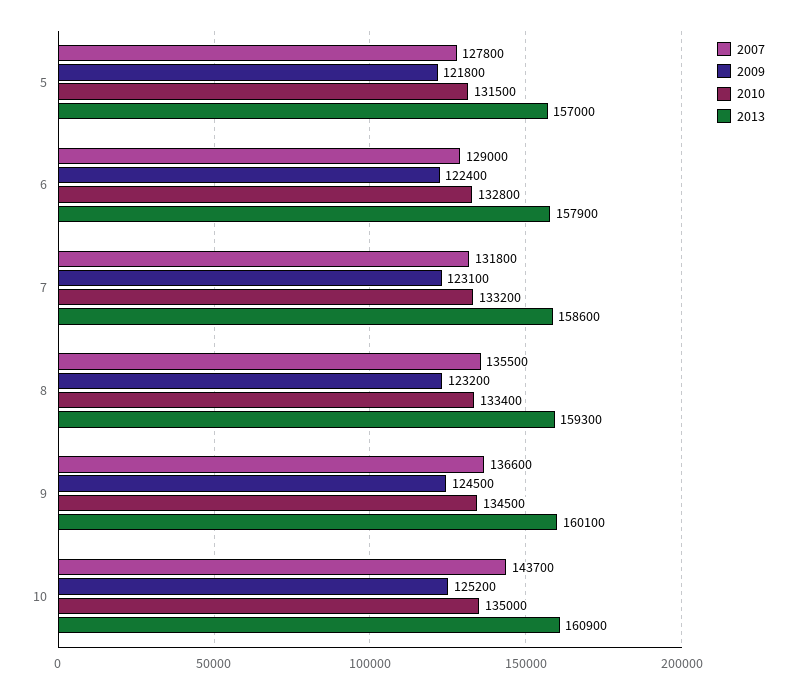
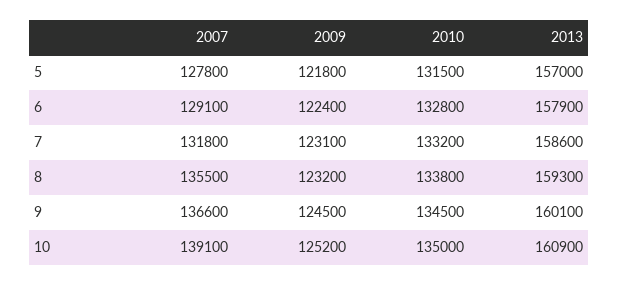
2007, 6: 129000 -> 129100
2010, 8: 133400 -> 133800
2007, 10: 143700 -> 139100

